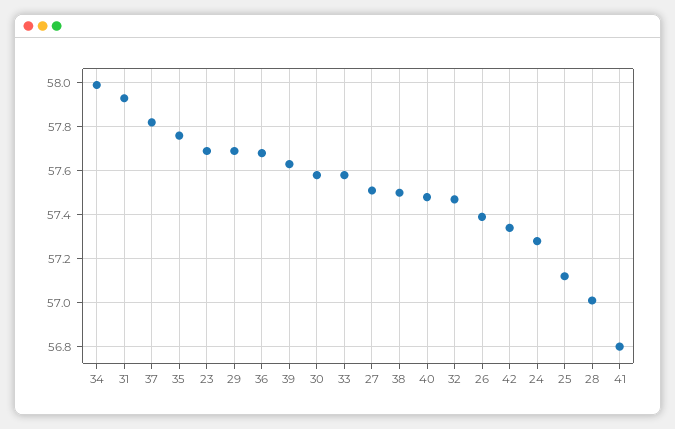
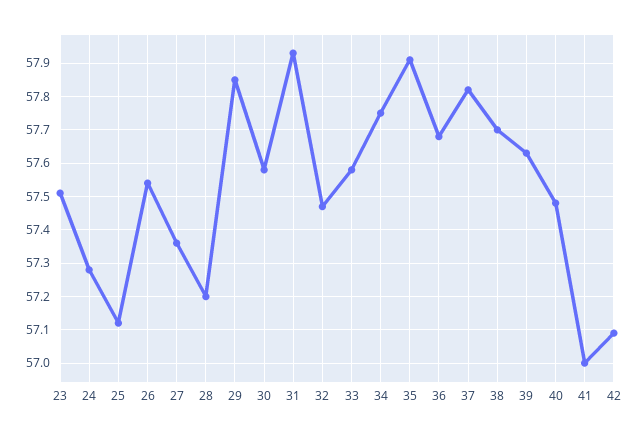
34: 58 -> 57.75
35: 57.75 -> 57.9
23: 57.7 -> 57.5
29: 57.7 -> 57.85
27: 57.5 -> 57.35
38: 57.5 -> 57.7
26: 57.4 -> 57.55
42: 57.35 -> 57.1
28: 57 -> 57.2
41: 56.8 -> 57

